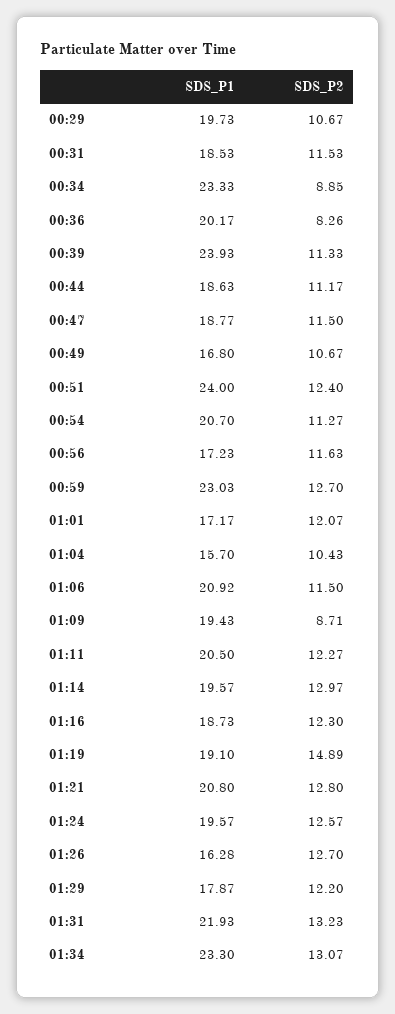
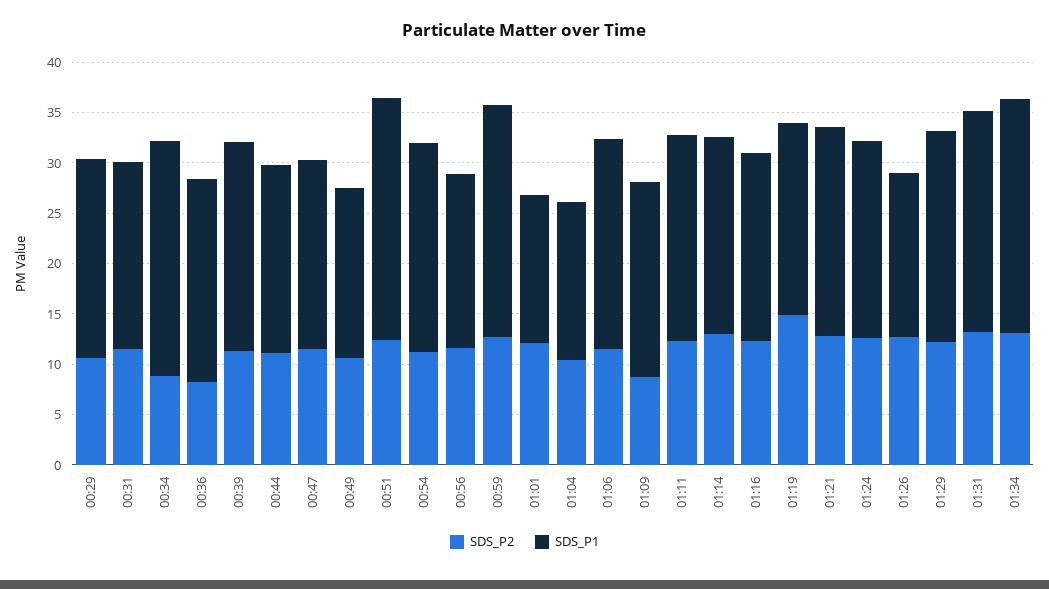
SDS_P1, 00:39: 23.93 -> 21
SDS_P1, 01:01: 17.17 -> 15
SDS_P1, 01:29: 17.87 -> 21

